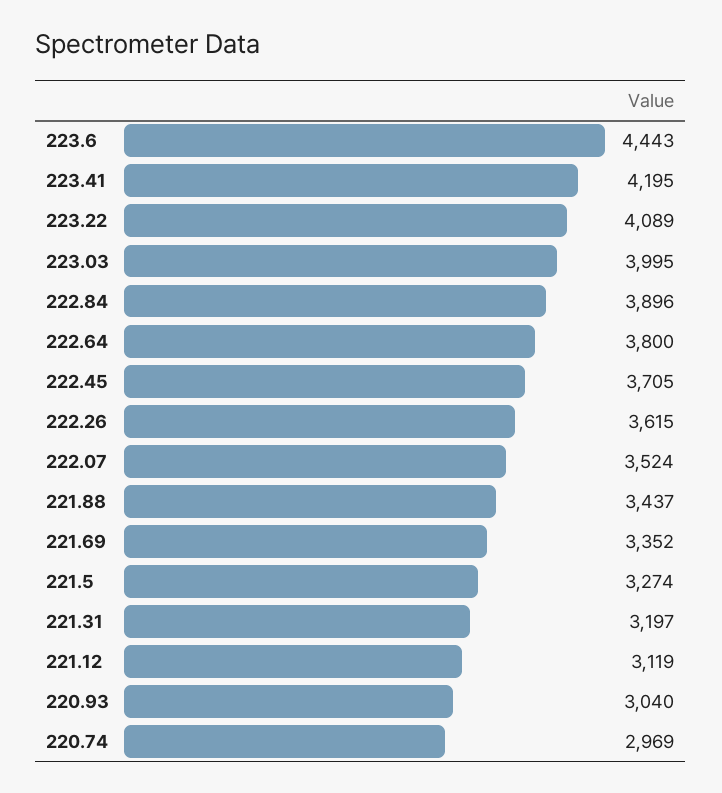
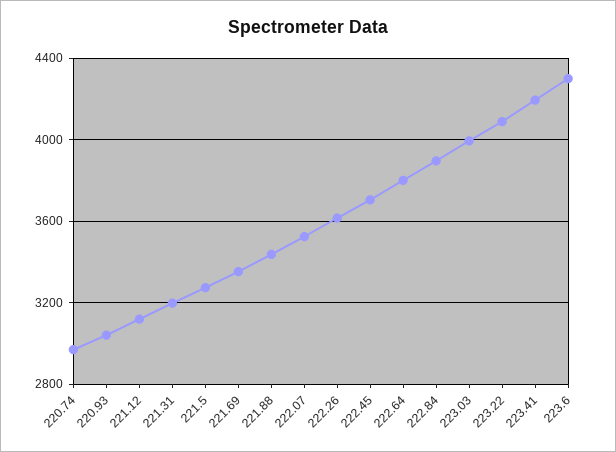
223.6: 4443 -> 4300

